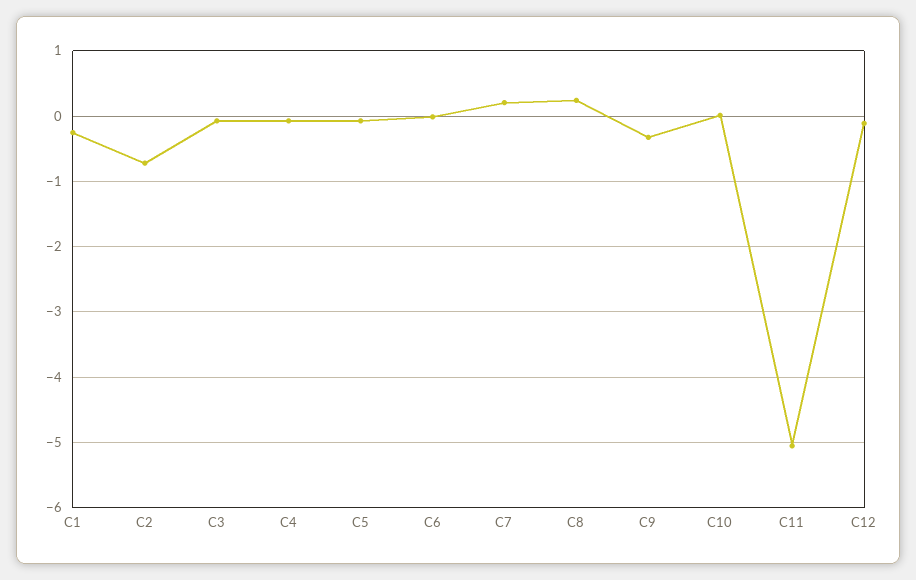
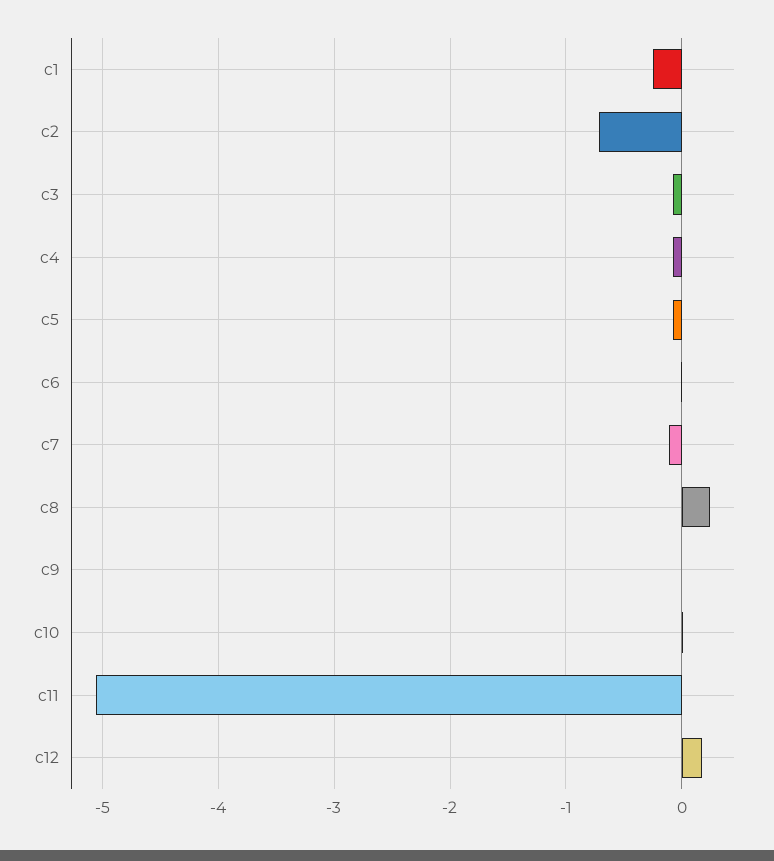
C7: 0.2 -> -0.1
C9: -0.3 -> 0
C12: -0.1 -> 0.2

